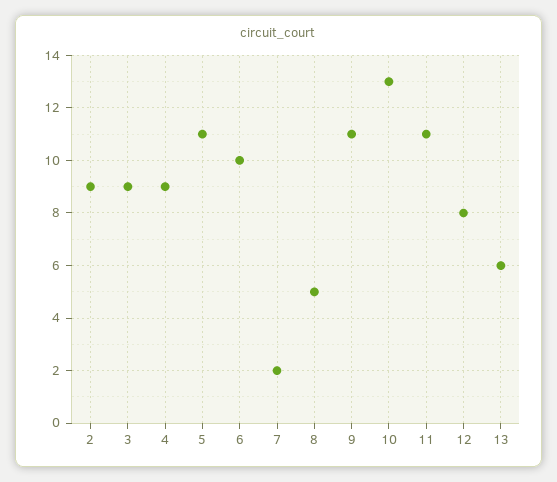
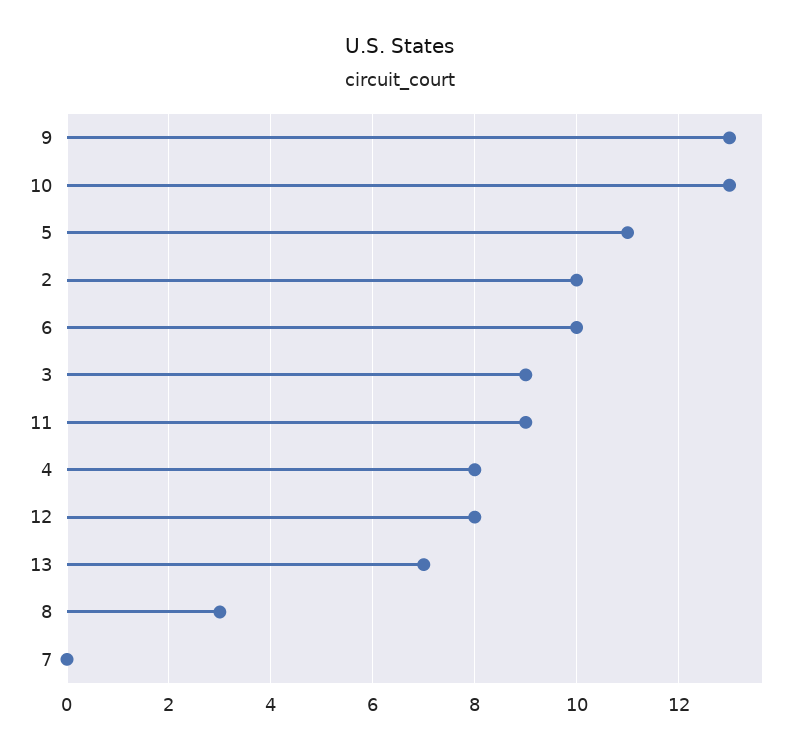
2: 9 -> 10
4: 9 -> 8
7: 2 -> 0
8: 5 -> 3
9: 11 -> 13
11: 11 -> 9
13: 6 -> 7

